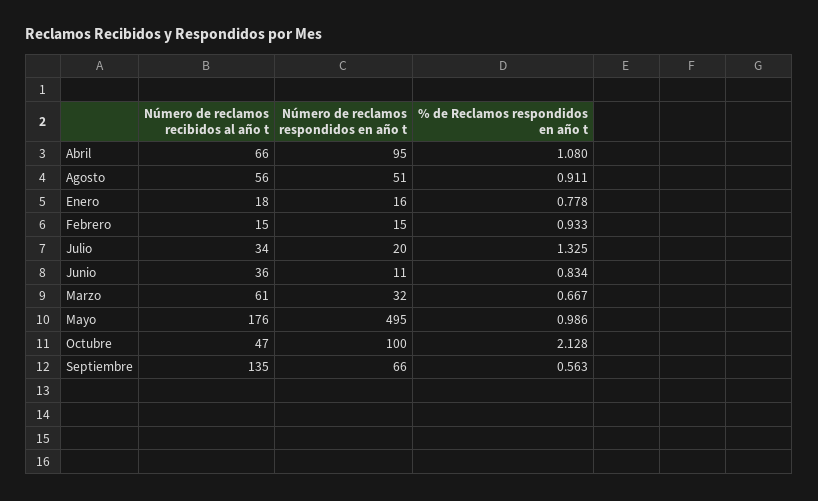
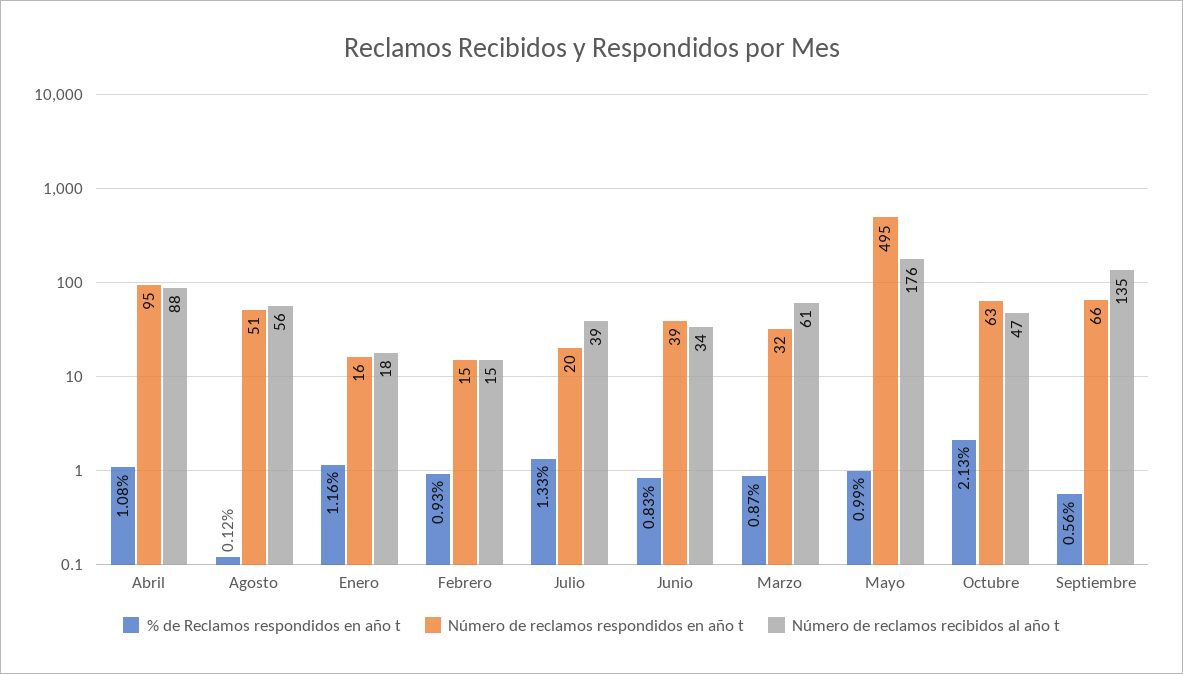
Número de reclamos recibidos al año t, Abril: 66 -> 88
% de Reclamos respondidos en año t, Agosto: 0.911 -> 0.12
% de Reclamos respondidos en año t, Enero: 0.778 -> 1.16
Número de reclamos recibidos al año t, Julio: 34 -> 39
Número de reclamos recibidos al año t, Junio: 36 -> 34
Número de reclamos respondidos en año t, Junio: 11 -> 39
% de Reclamos respondidos en año t, Marzo: 0.667 -> 0.87
Número de reclamos respondidos en año t, Octubre: 100 -> 63

